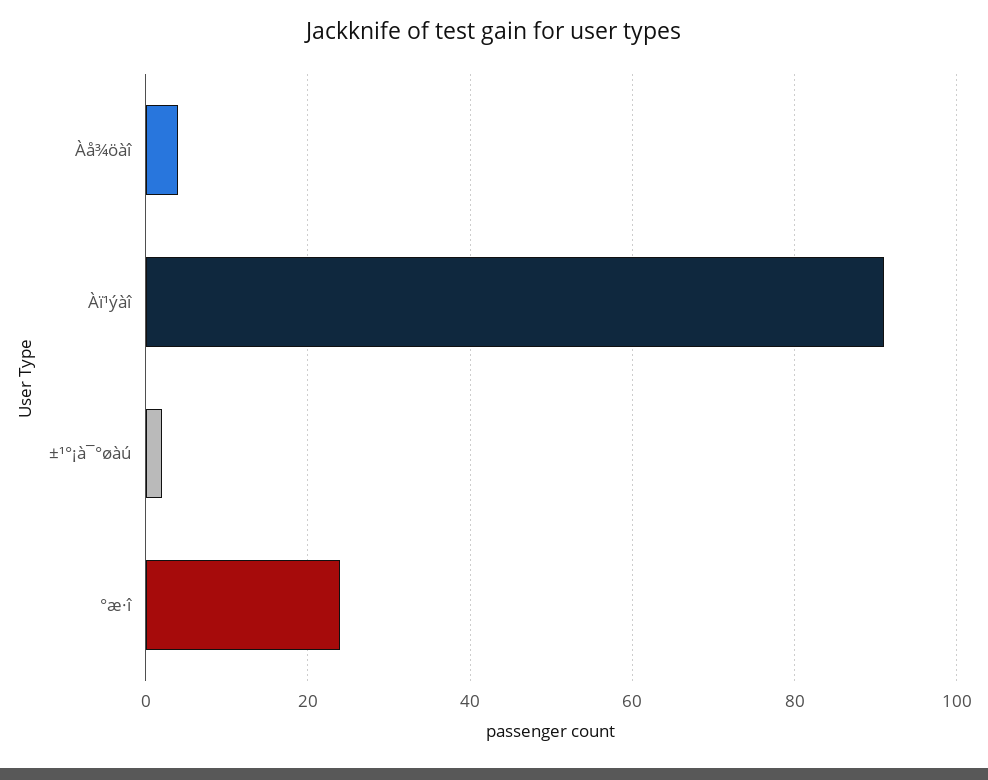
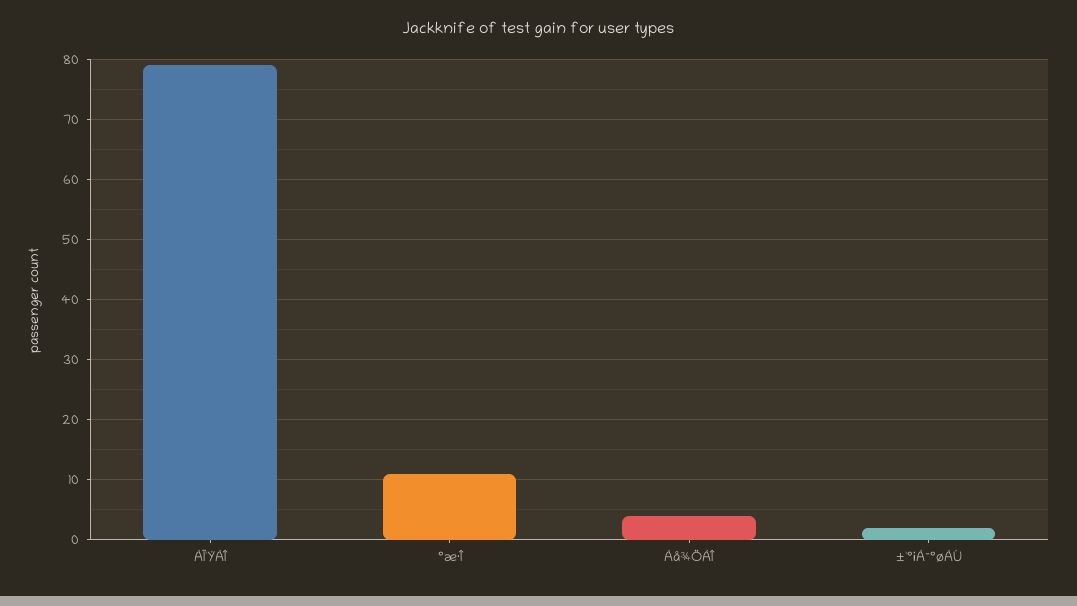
Àï¹ýàî: 90 -> 79
°æ·î: 25 -> 11

